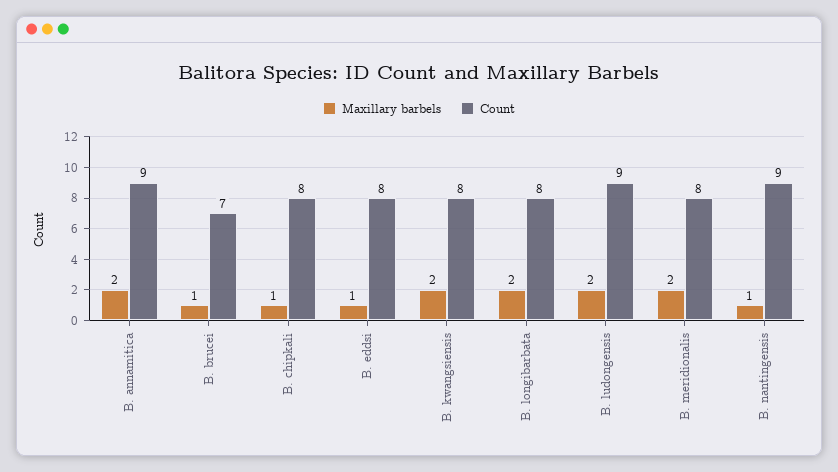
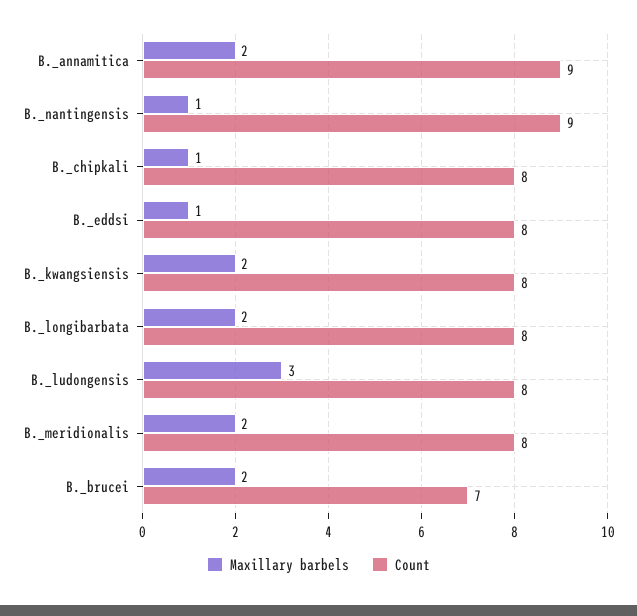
Maxillary barbels, B. brucei: 1 -> 2
Maxillary barbels, B. ludongensis: 2 -> 3
Count, B. ludongensis: 9 -> 8

